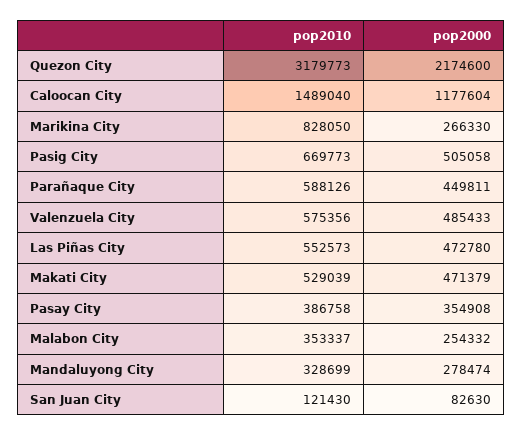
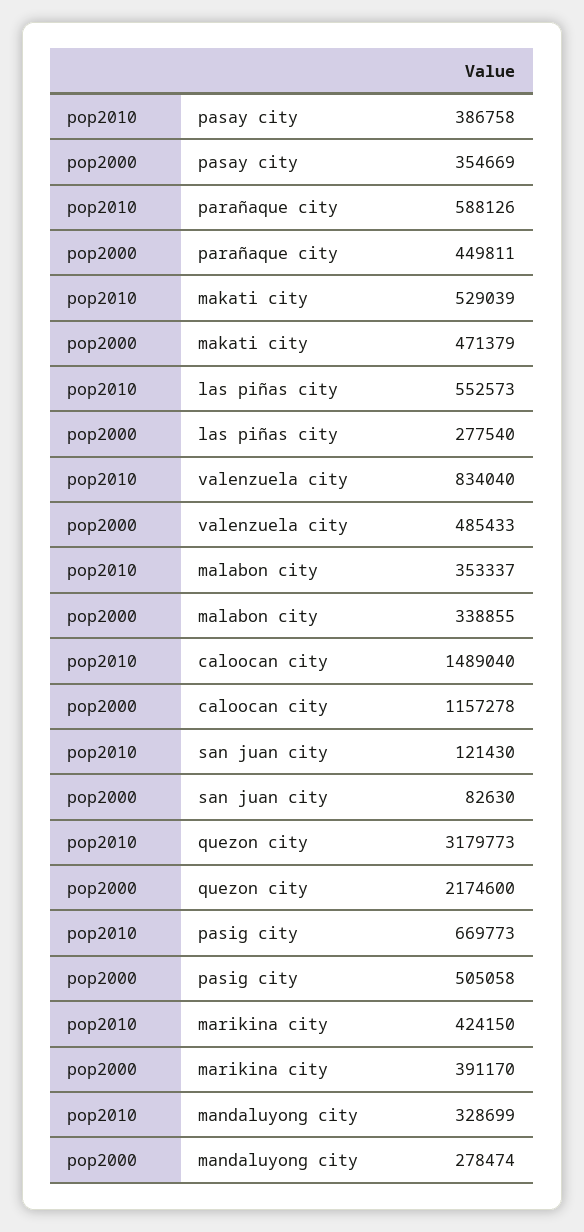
pop2000, Caloocan City: 1177604 -> 1157278
pop2010, Marikina City: 828050 -> 424150
pop2000, Marikina City: 266330 -> 391170
pop2010, Valenzuela City: 575356 -> 834040
pop2000, Las Piñas City: 472780 -> 277540
pop2000, Pasay City: 354908 -> 354669
pop2000, Malabon City: 254332 -> 338855

